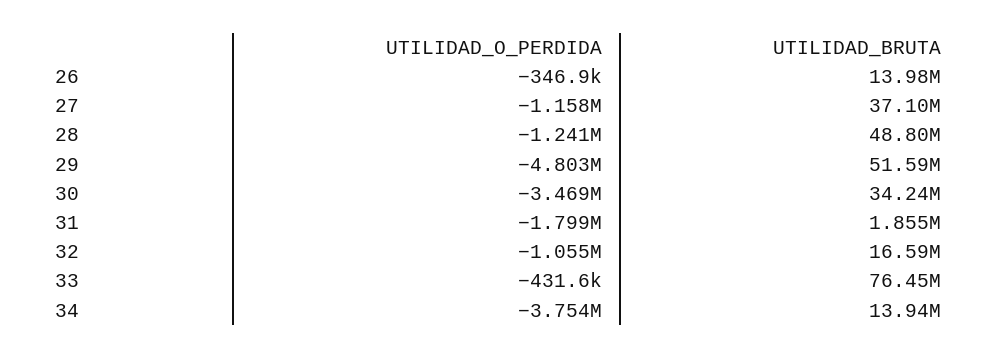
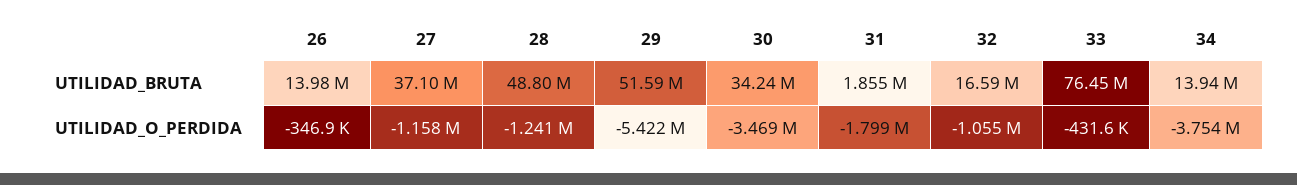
UTILIDAD_O_PERDIDA, 29: -4803000 -> -5422000

